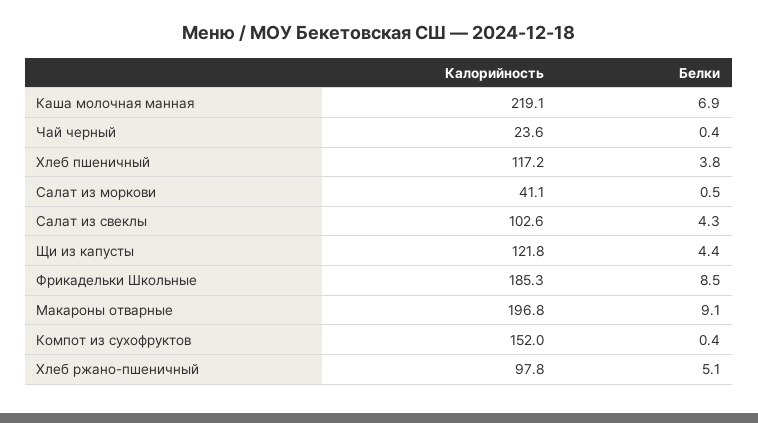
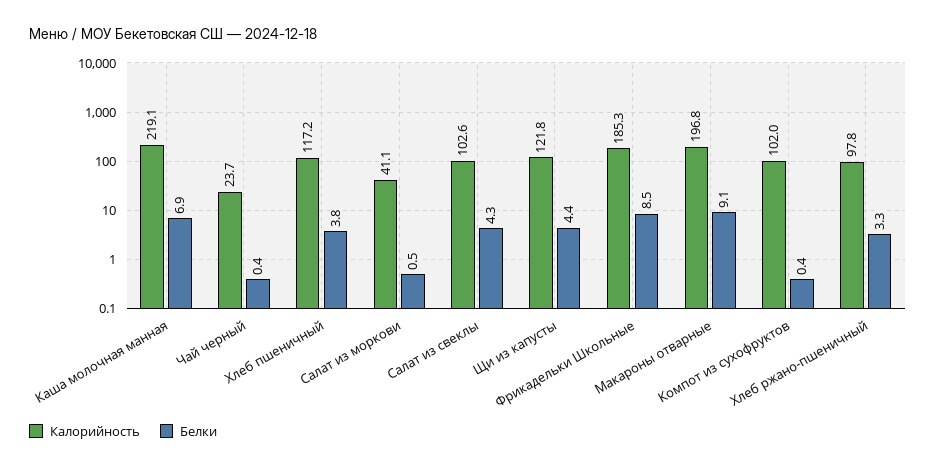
Калорийность, Чай черный: 23.6 -> 23.7
Калорийность, Компот из сухофруктов: 152 -> 102
Белки, Хлеб ржано-пшеничный: 5.1 -> 3.3

